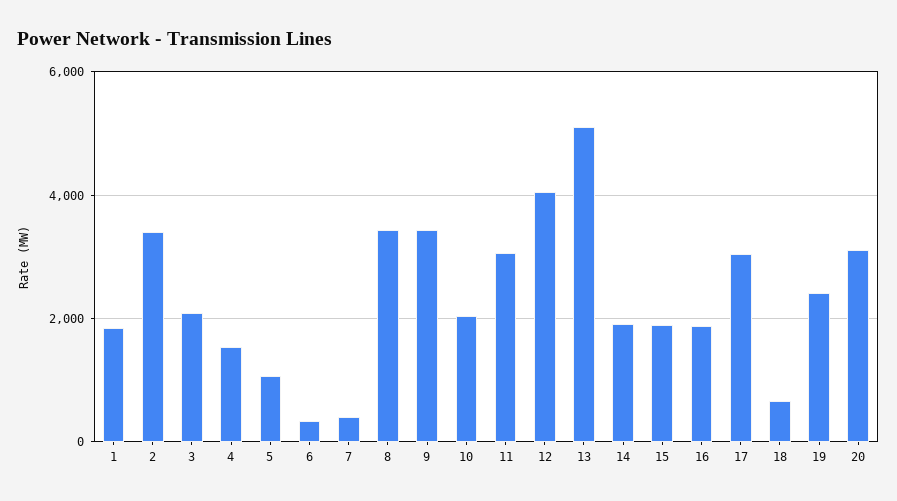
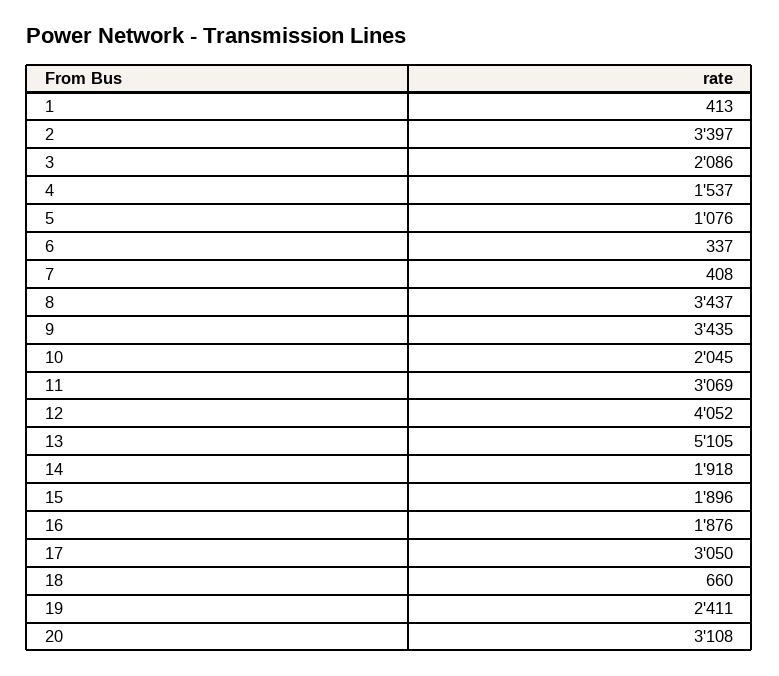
1: 1800 -> 413

